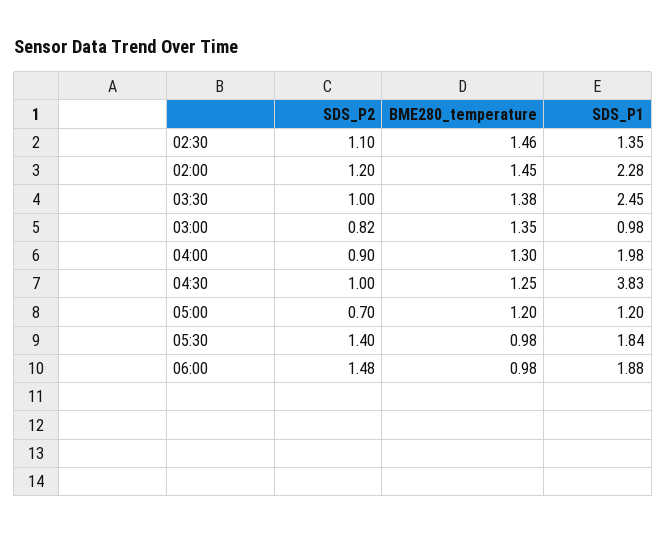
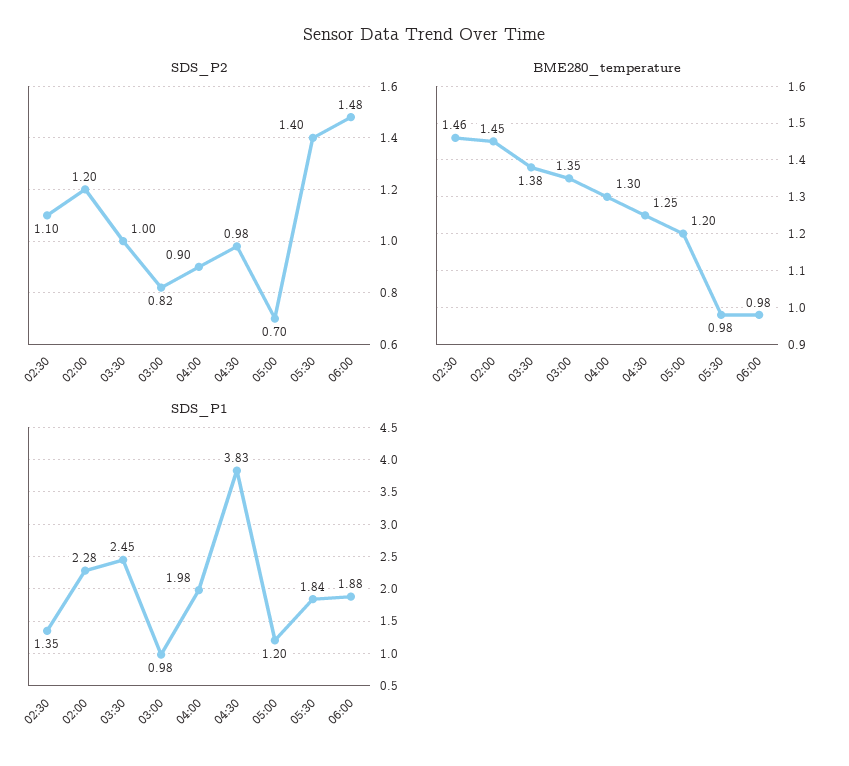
SDS_P2, 04:30: 1 -> 0.98

